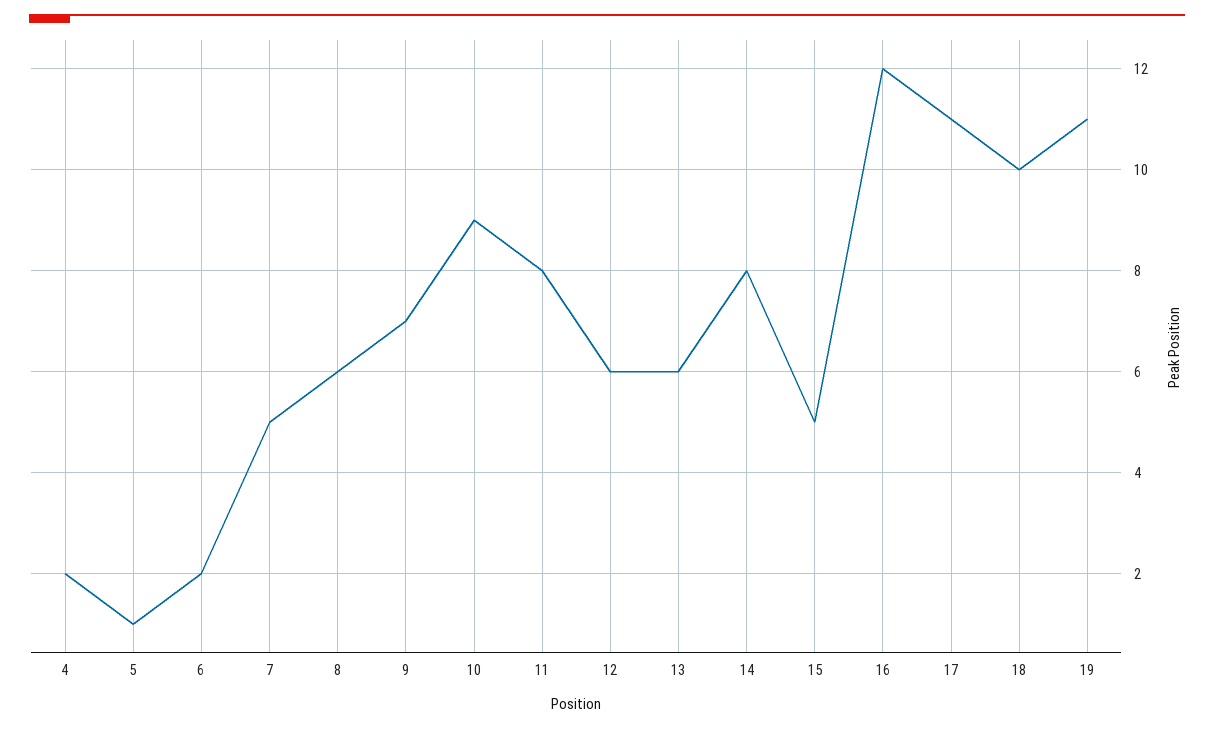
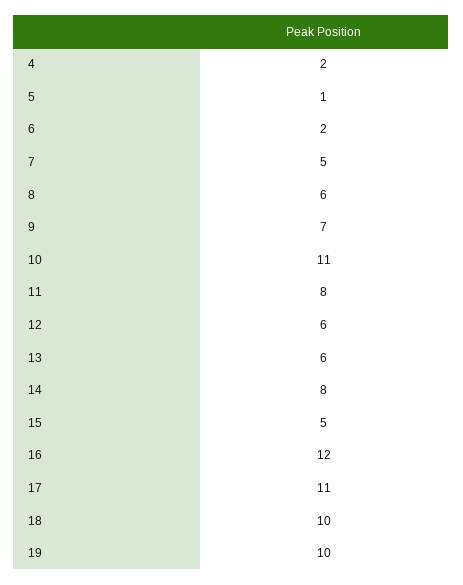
10: 9 -> 11
19: 11 -> 10

